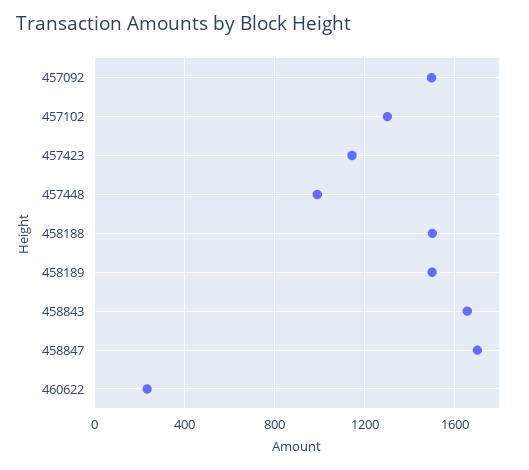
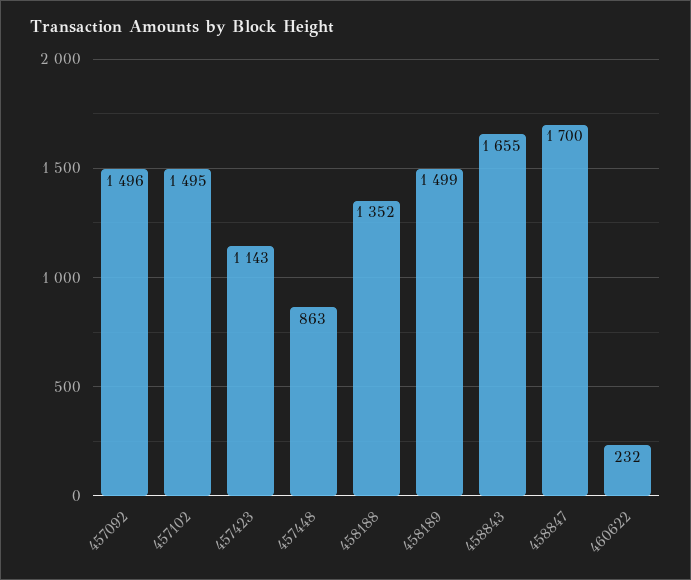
457102: 1300 -> 1495
457448: 1000 -> 863
458188: 1500 -> 1352

